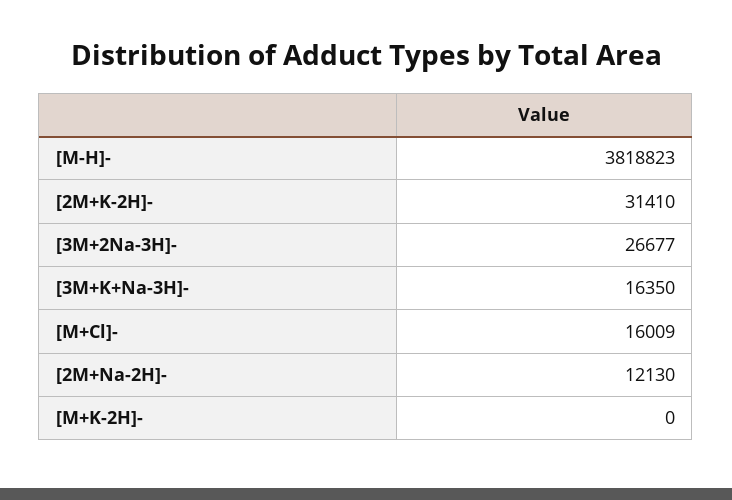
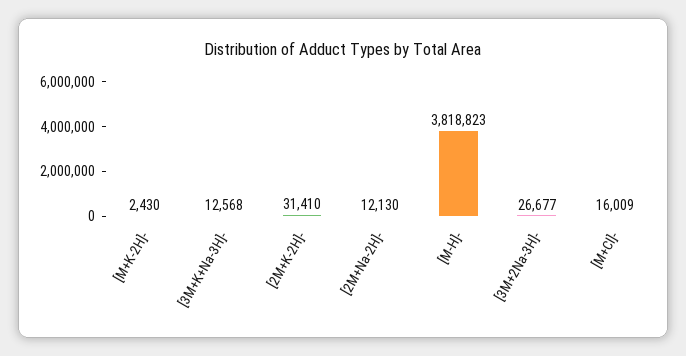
[3M+K+Na-3H]-: 16350 -> 12568
[M+K-2H]-: 0 -> 2430

